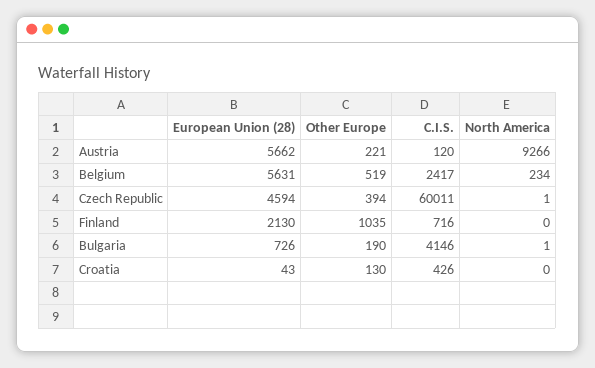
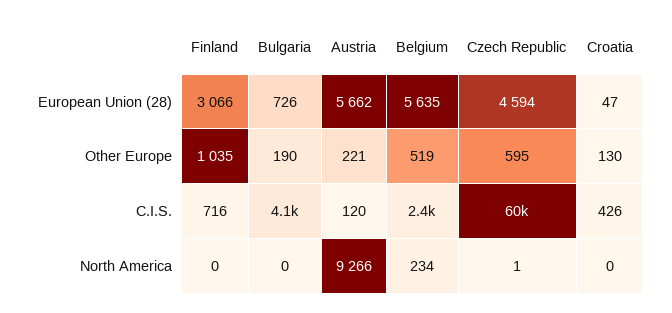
European Union (28), Belgium: 5631 -> 5635
Other Europe, Czech Republic: 394 -> 595
European Union (28), Finland: 2130 -> 3066
North America, Bulgaria: 1 -> 0
European Union (28), Croatia: 43 -> 47

